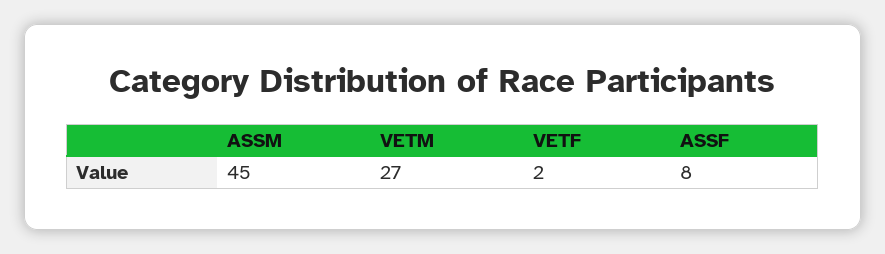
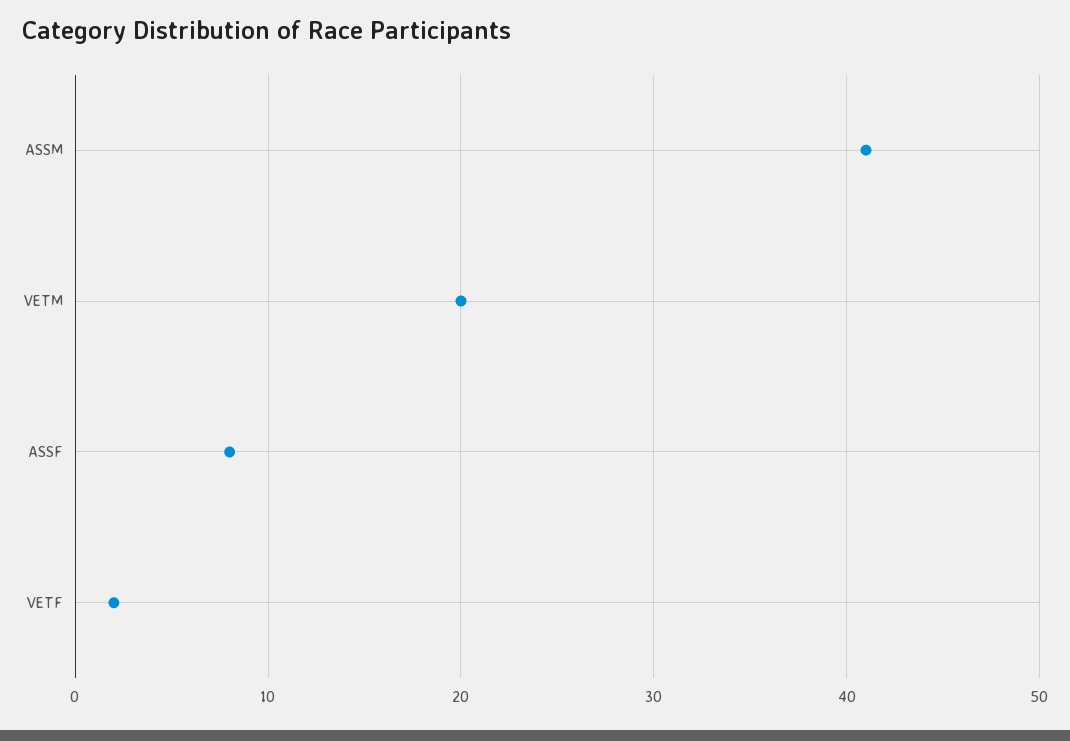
ASSM: 45 -> 41
VETM: 27 -> 20

